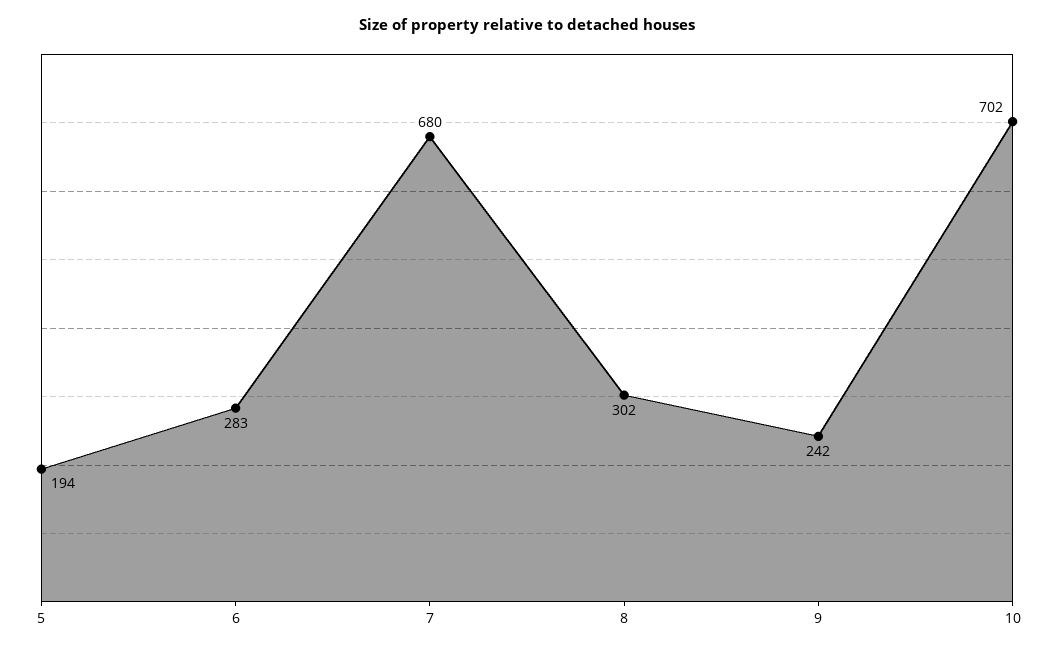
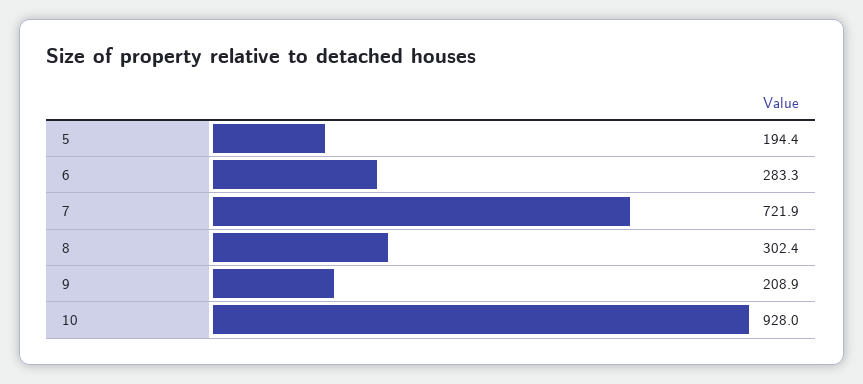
7: 680 -> 721.9
9: 242 -> 208.9
10: 702 -> 928

